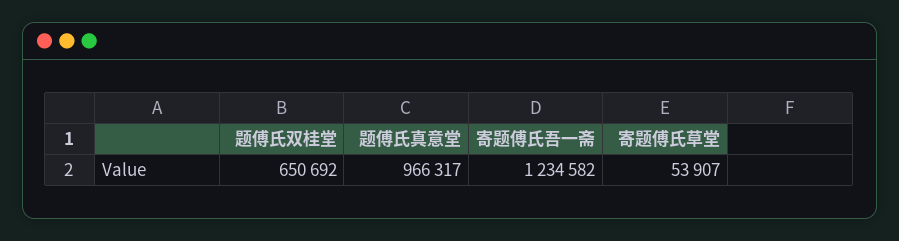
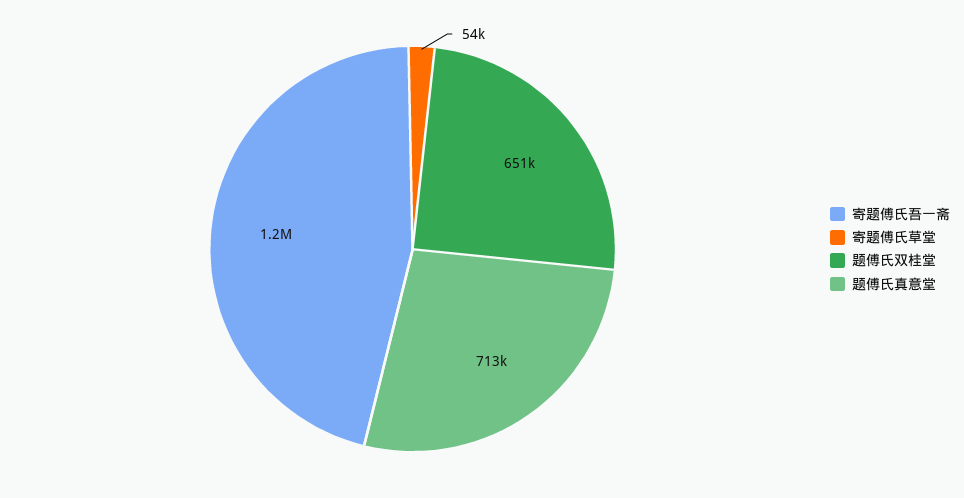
题傅氏真意堂: 966317 -> 713000

